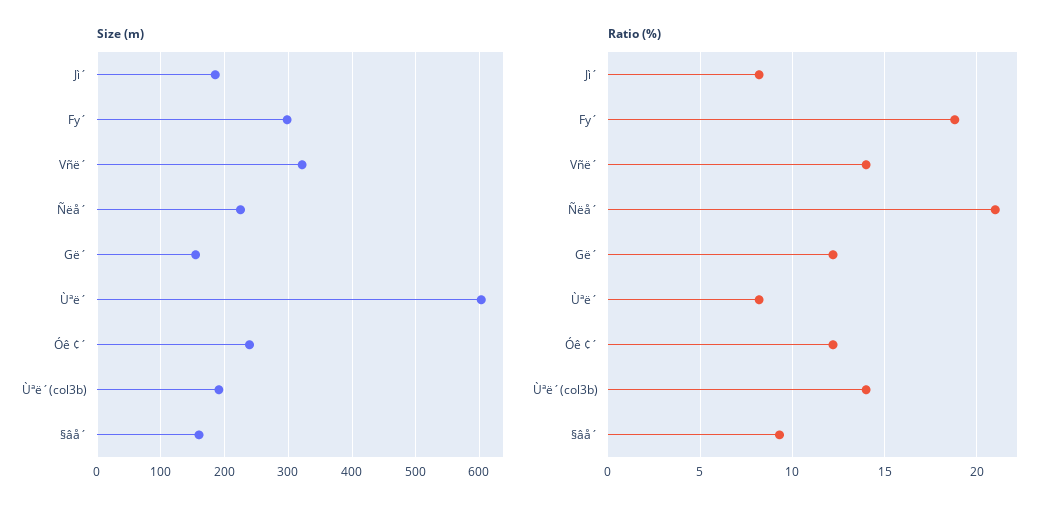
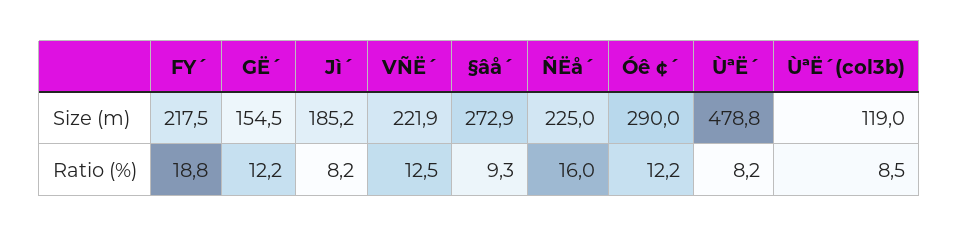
Size (m), Fy´: 300 -> 217.5
Size (m), Vñë´: 320 -> 221.9
Size (m), Ùªë´: 600 -> 478.8
Size (m), Óê ¢´: 240 -> 290
Size (m), Ùªë´(col3b): 190 -> 119
Size (m), §âå´: 160 -> 272.9
Ratio (%), Vñë´: 14 -> 12.5
Ratio (%), Ñëå´: 21 -> 16
Ratio (%), Ùªë´(col3b): 14 -> 8.5

